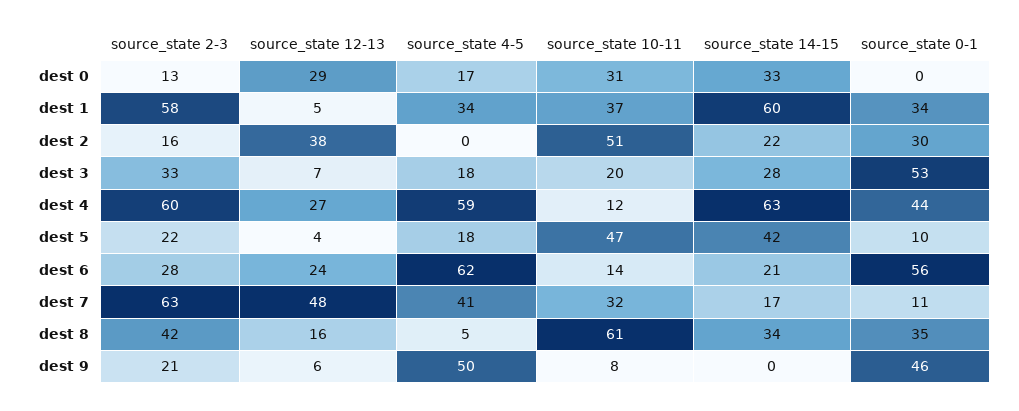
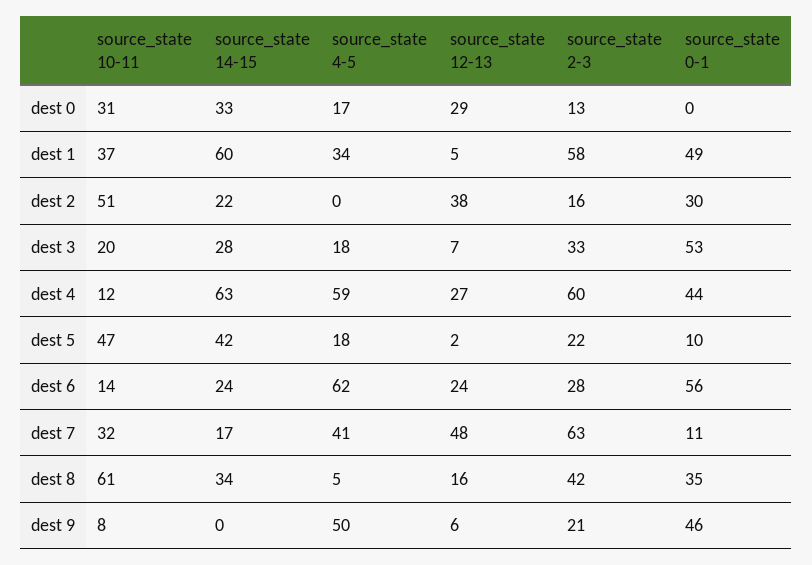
source_state 0-1, dest 1: 34 -> 49
source_state 12-13, dest 5: 4 -> 2
source_state 14-15, dest 6: 21 -> 24

